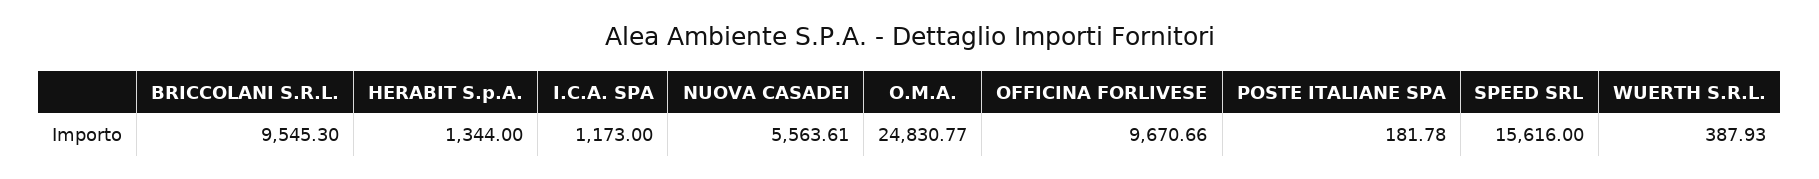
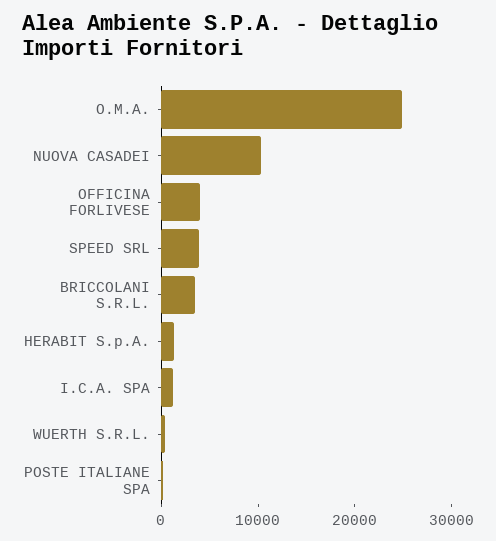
BRICCOLANI S.R.L.: 9545.3 -> 4000
NUOVA CASADEI: 5563.61 -> 10000
OFFICINA FORLIVESE: 9670.66 -> 4000
SPEED SRL: 15616 -> 4000

